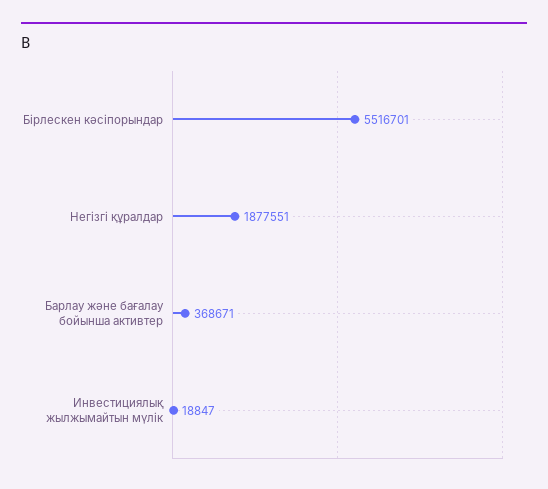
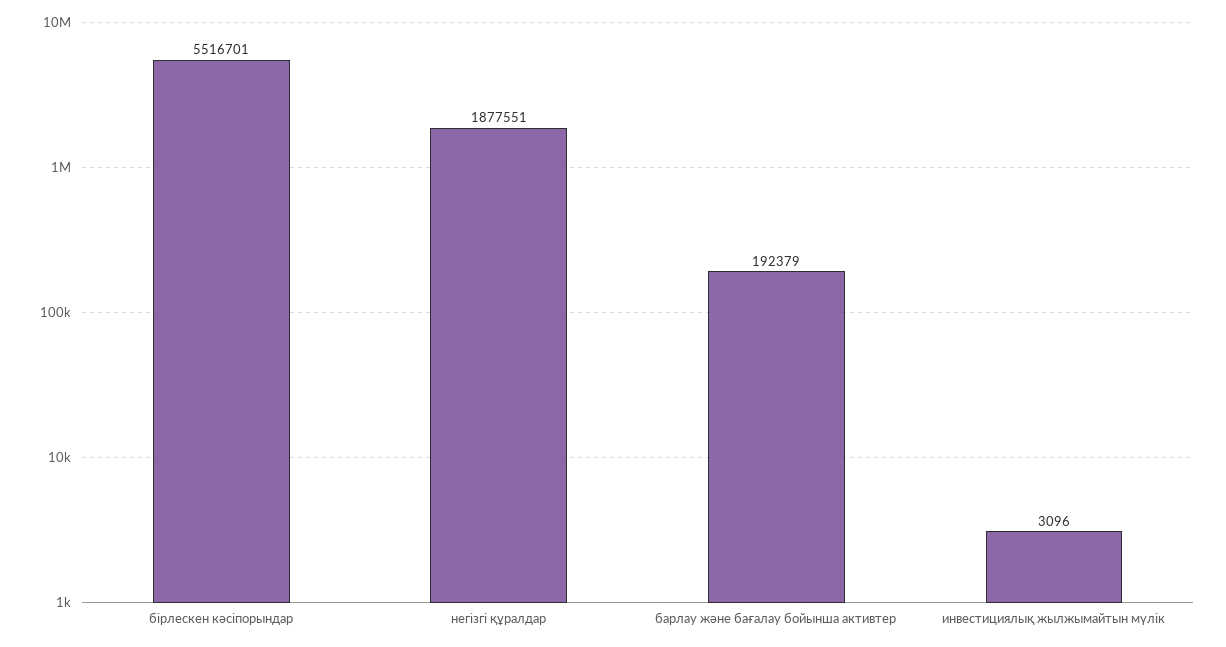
Барлау және бағалау бойынша активтер: 368671 -> 192379
Инвестициялық жылжымайтын мүлік: 18847 -> 3096

